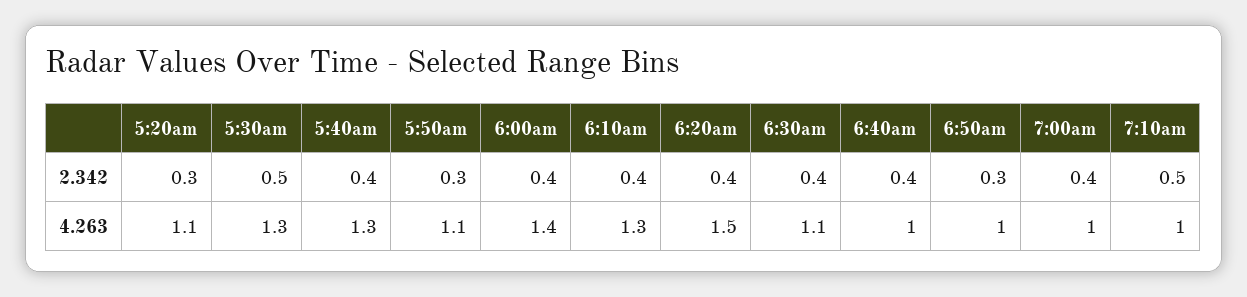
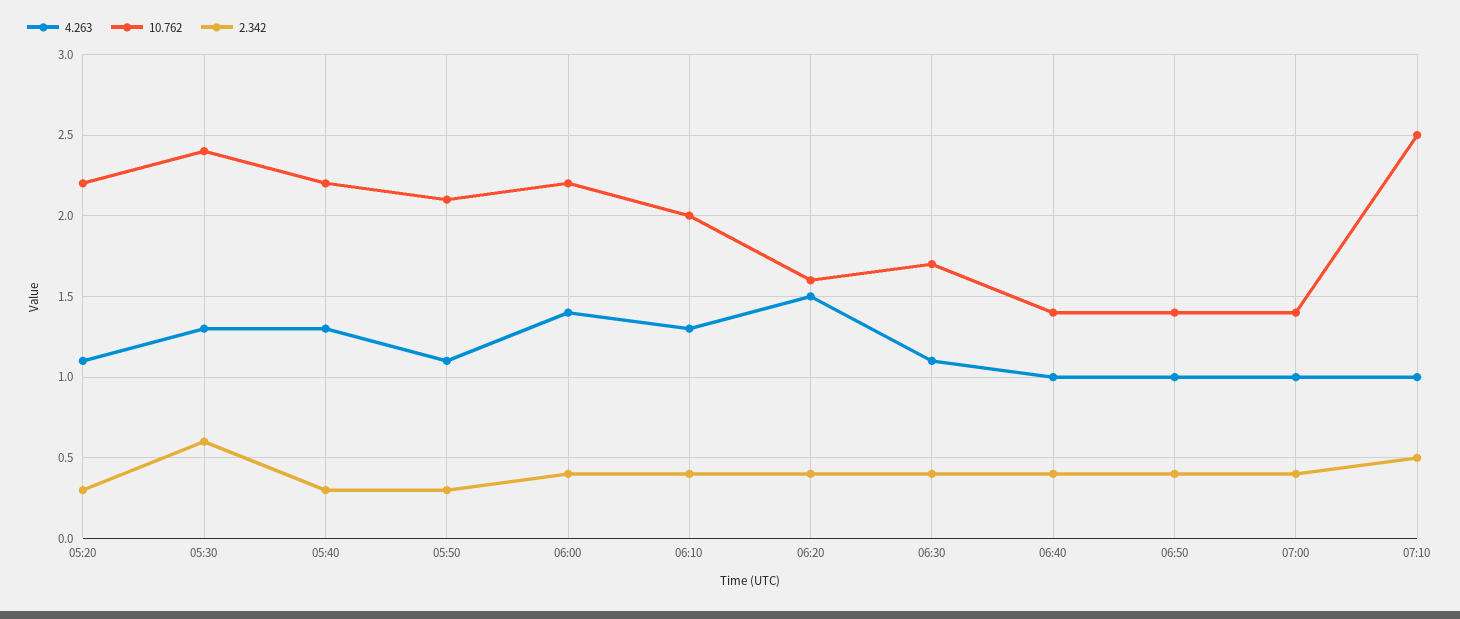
2.342, 5:30am: 0.5 -> 0.6
2.342, 5:40am: 0.4 -> 0.3
2.342, 6:50am: 0.3 -> 0.4
10.762, 5:20am: none -> 2.2
10.762, 5:30am: none -> 2.4
10.762, 5:40am: none -> 2.2
10.762, 5:50am: none -> 2.1
10.762, 6:00am: none -> 2.2
10.762, 6:10am: none -> 2
10.762, 6:20am: none -> 1.6
10.762, 6:30am: none -> 1.7
10.762, 6:40am: none -> 1.4
10.762, 6:50am: none -> 1.4
10.762, 7:00am: none -> 1.4
10.762, 7:10am: none -> 2.5

